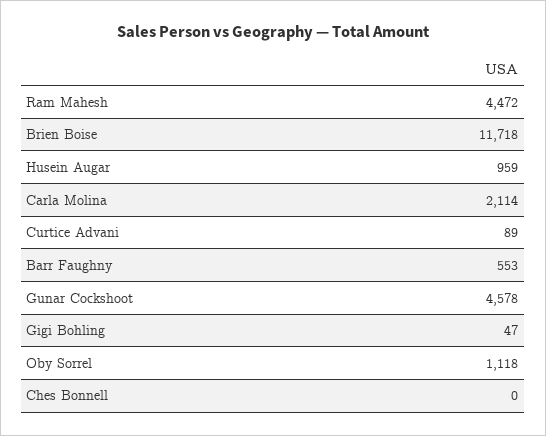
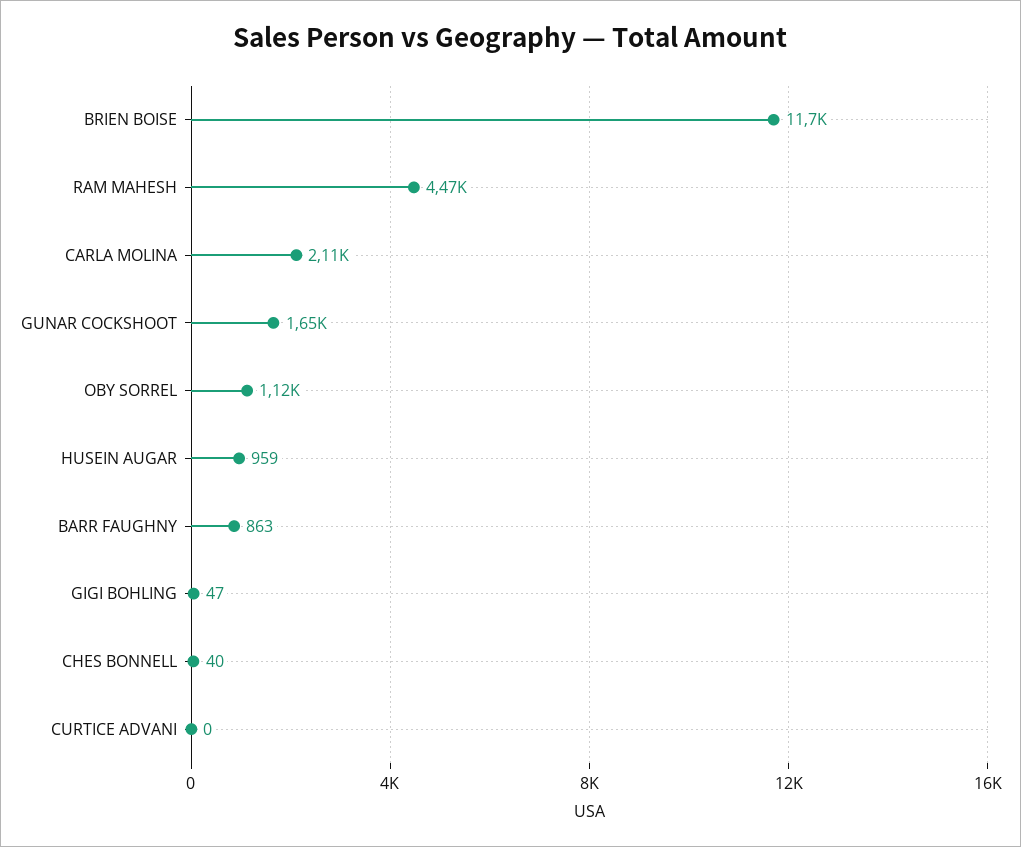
Curtice Advani: 89 -> 0
Barr Faughny: 553 -> 863
Gunar Cockshoot: 4578 -> 1650
Ches Bonnell: 0 -> 40

